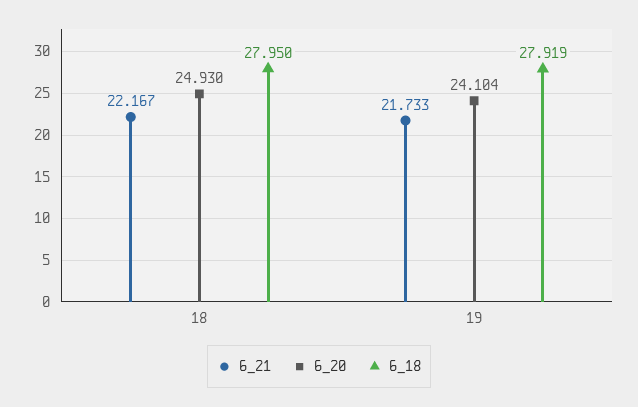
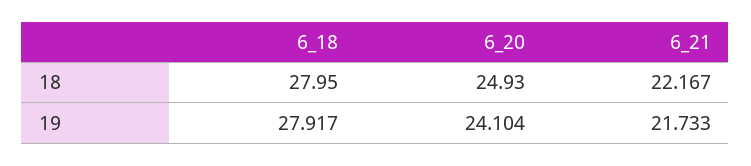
6_18, 19: 27.919 -> 27.917

